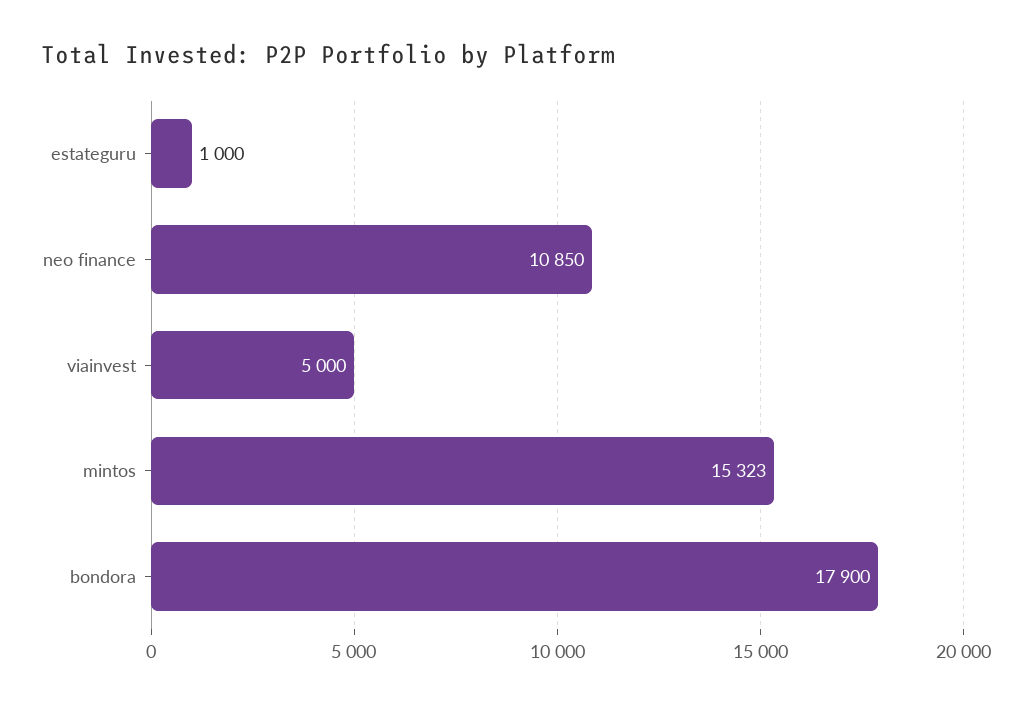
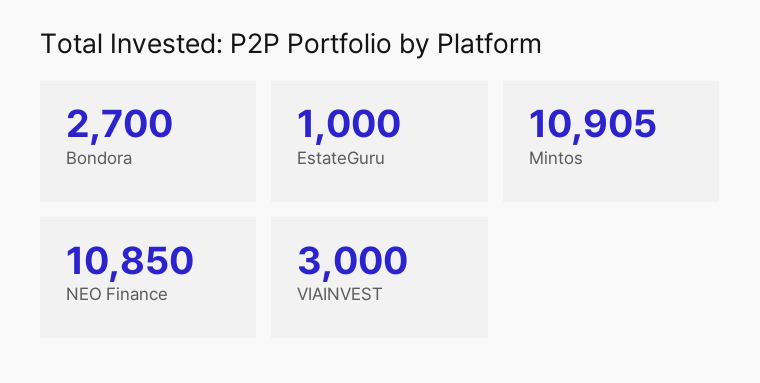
viainvest: 5000 -> 3000
mintos: 15323 -> 10905
bondora: 17900 -> 2700

